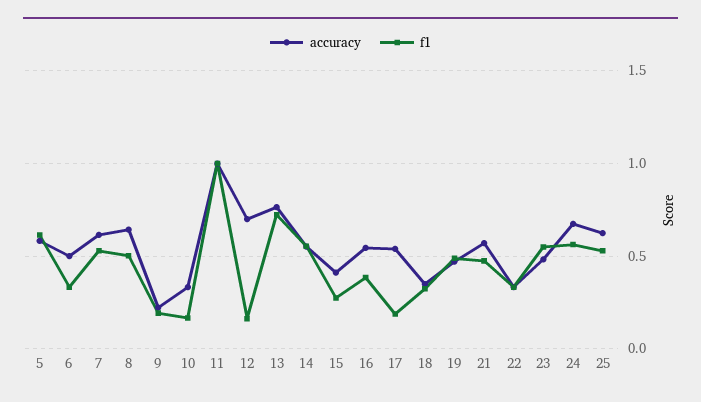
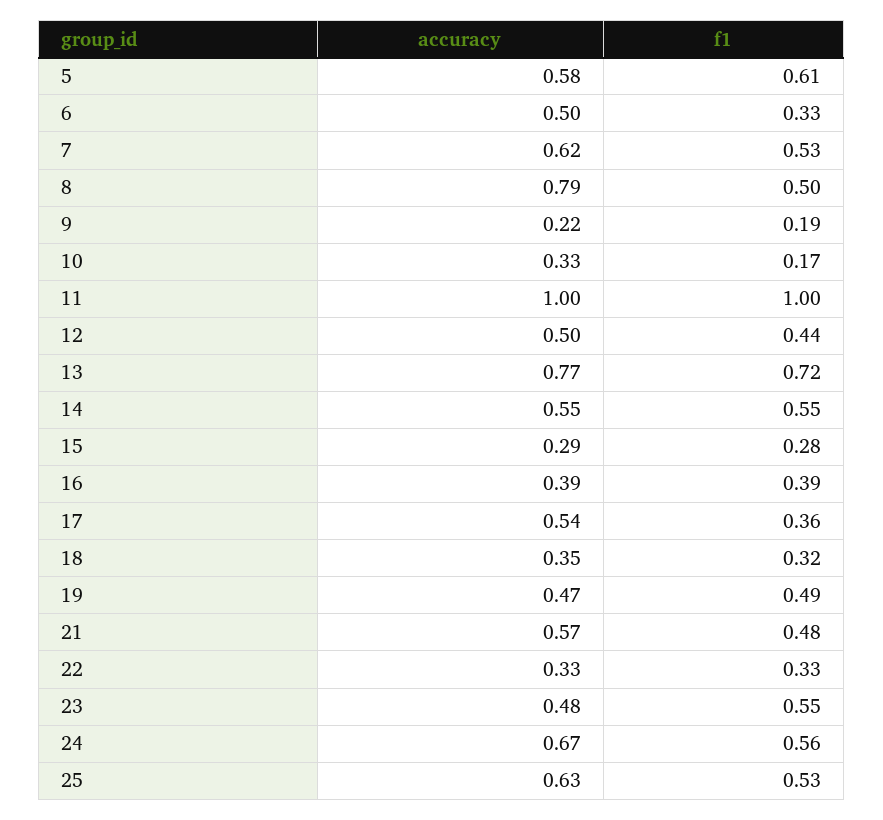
accuracy, 8: 0.65 -> 0.79
accuracy, 12: 0.7 -> 0.5
f1, 12: 0.15 -> 0.44
accuracy, 15: 0.4 -> 0.29
accuracy, 16: 0.55 -> 0.39
f1, 17: 0.2 -> 0.36

